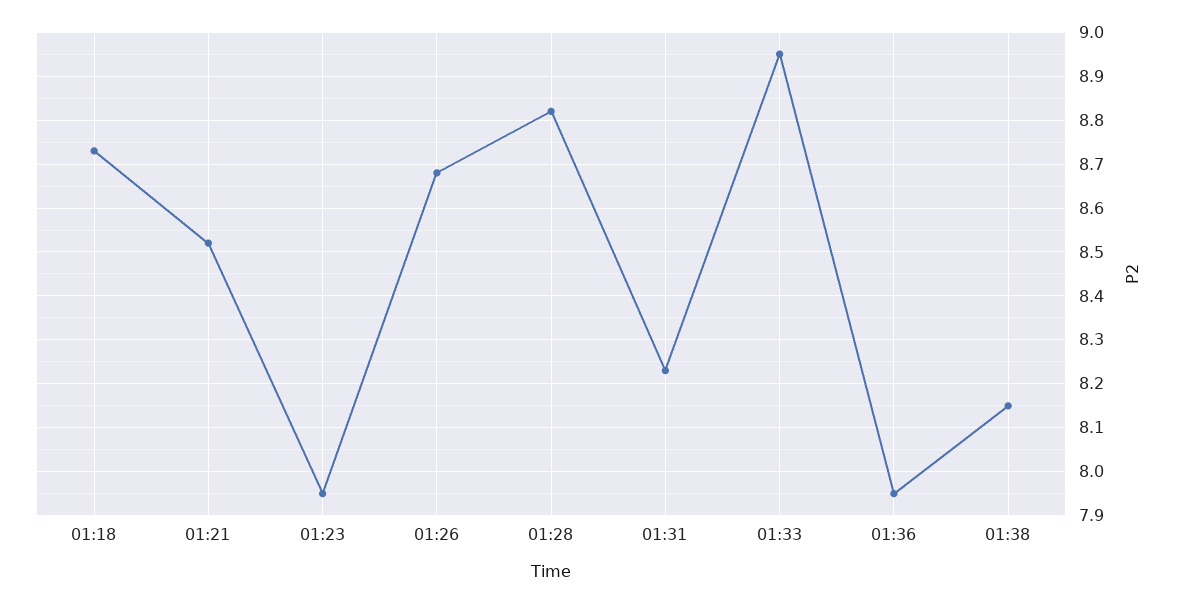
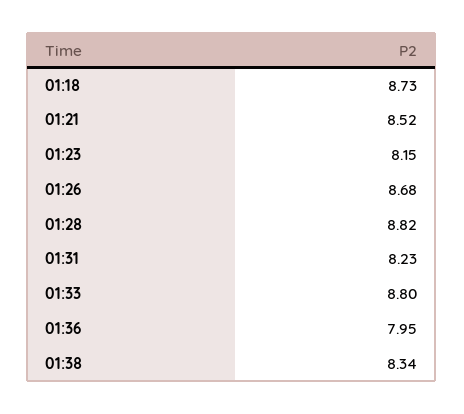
01:23: 7.95 -> 8.15
01:33: 8.95 -> 8.8
01:38: 8.15 -> 8.34

